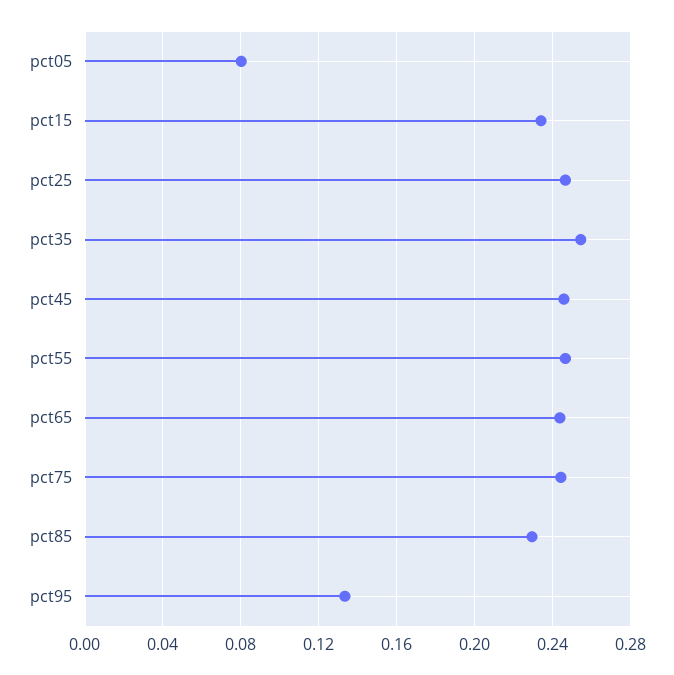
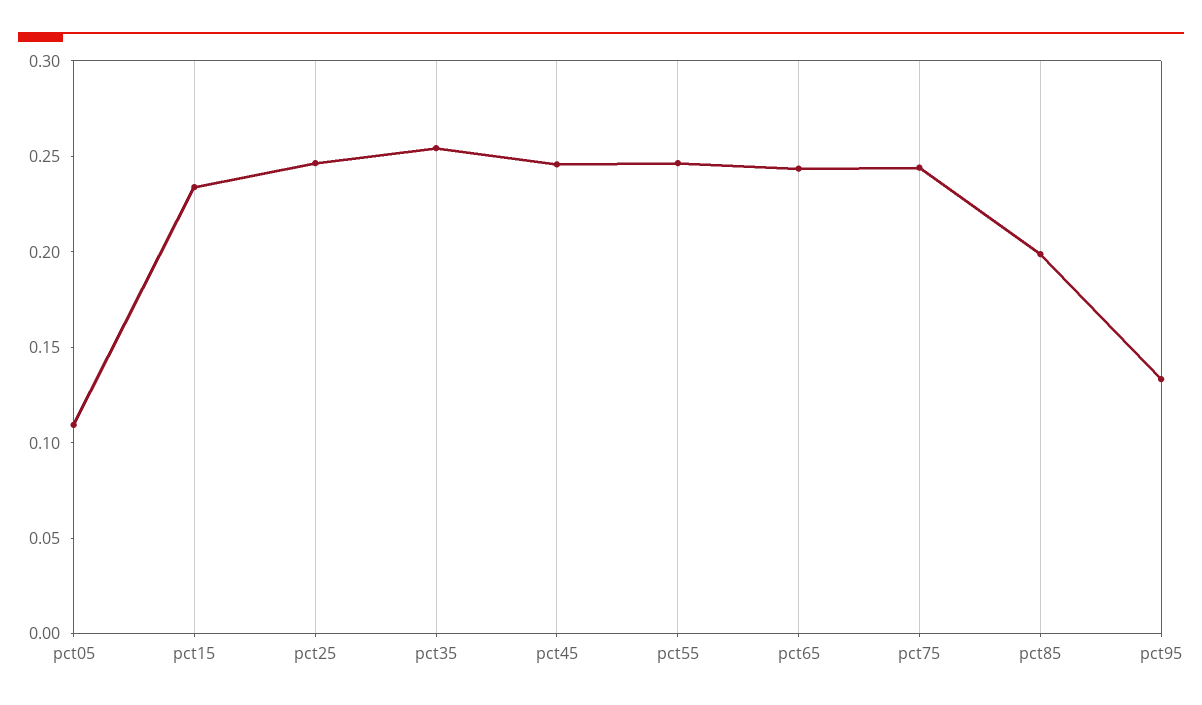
pct05: 0.08 -> 0.11
pct85: 0.23 -> 0.2

